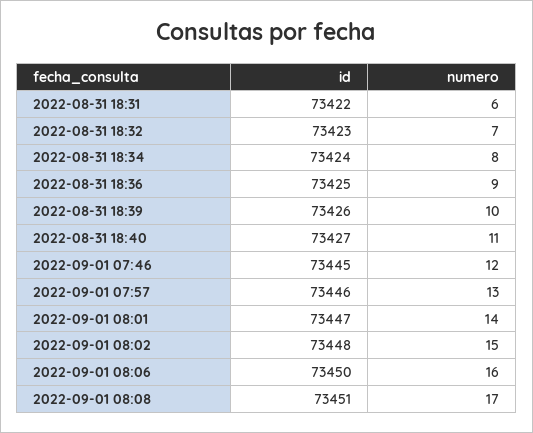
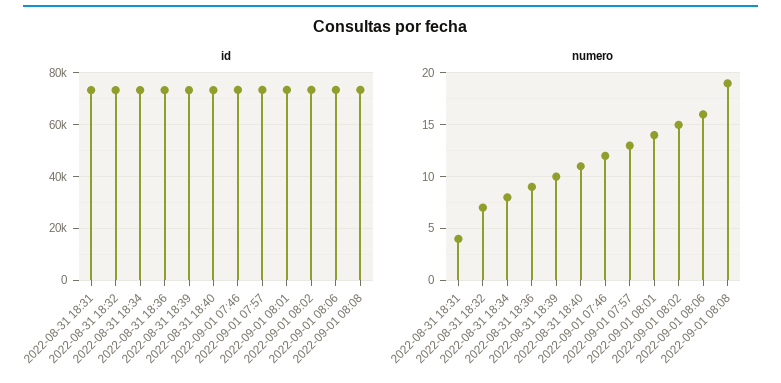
numero, 2022-08-31 18:31: 6 -> 4
numero, 2022-09-01 08:08: 17 -> 19

